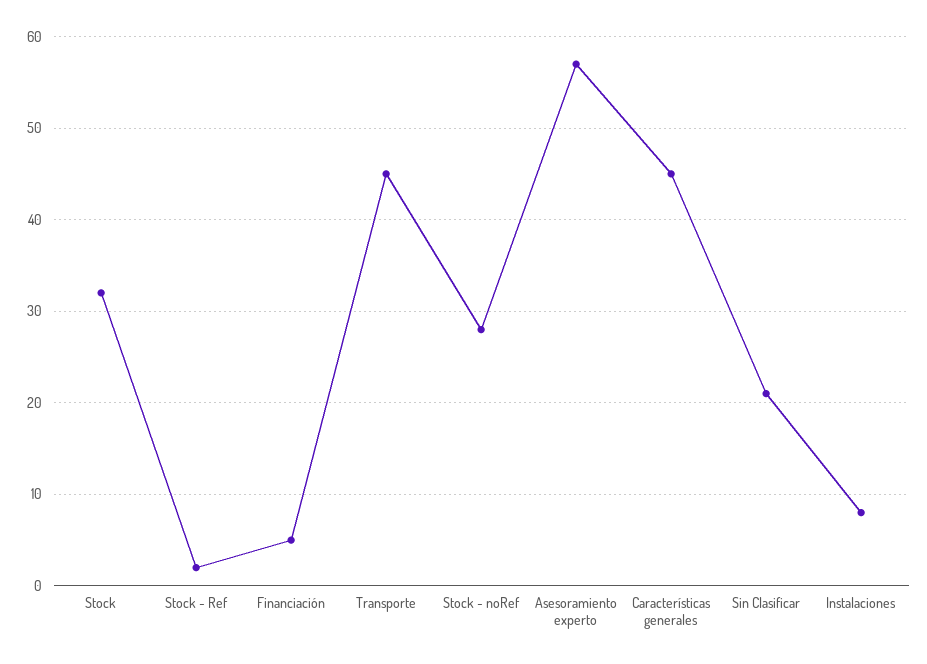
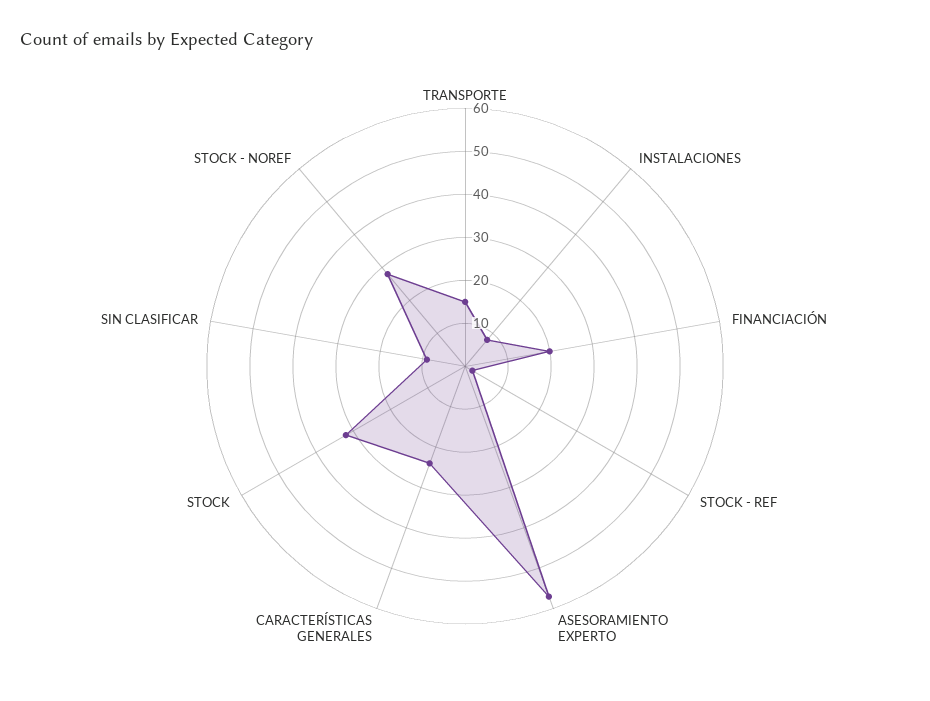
Financiación: 5 -> 20
Transporte: 45 -> 15
Características generales: 45 -> 25
Sin Clasificar: 21 -> 10

